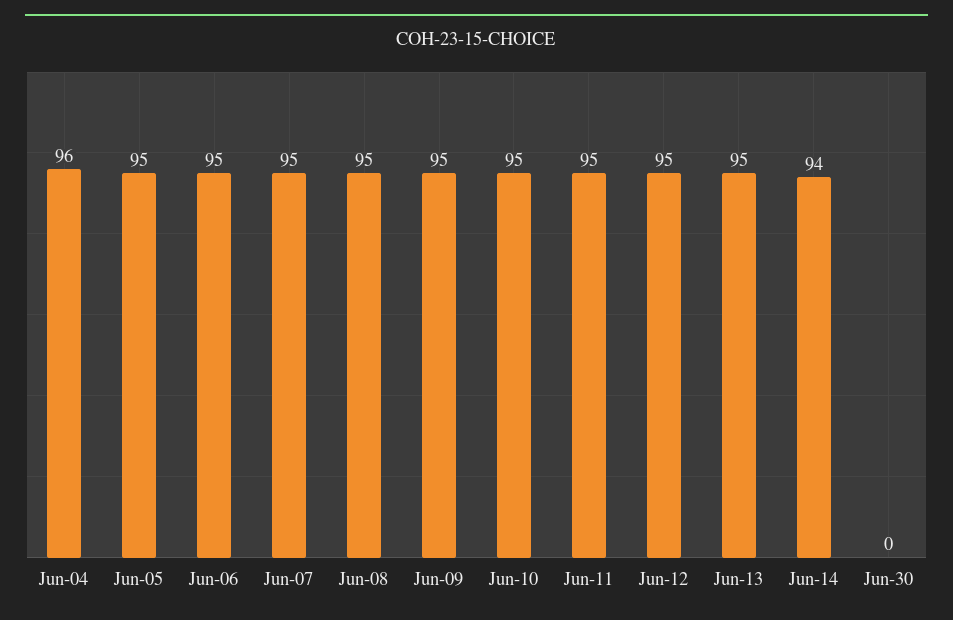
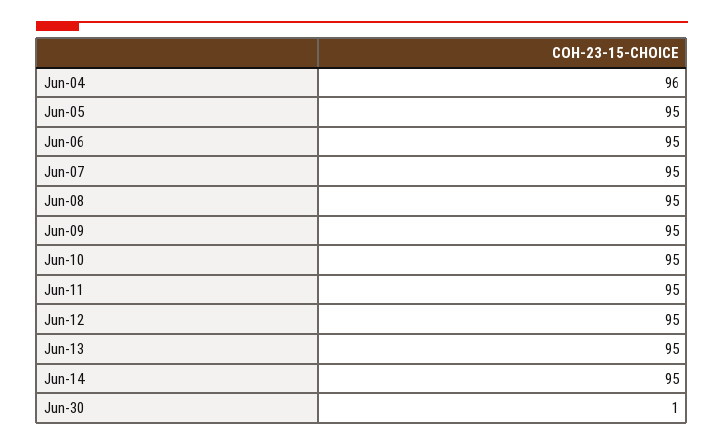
Jun-14: 94 -> 95
Jun-30: 0 -> 1

